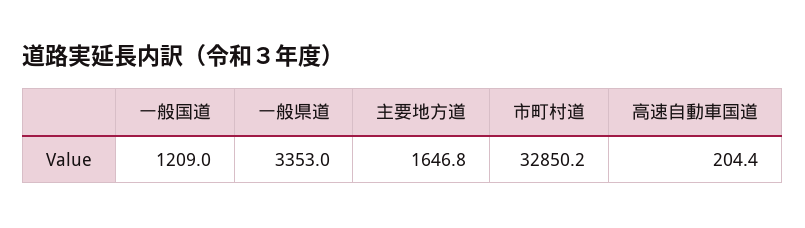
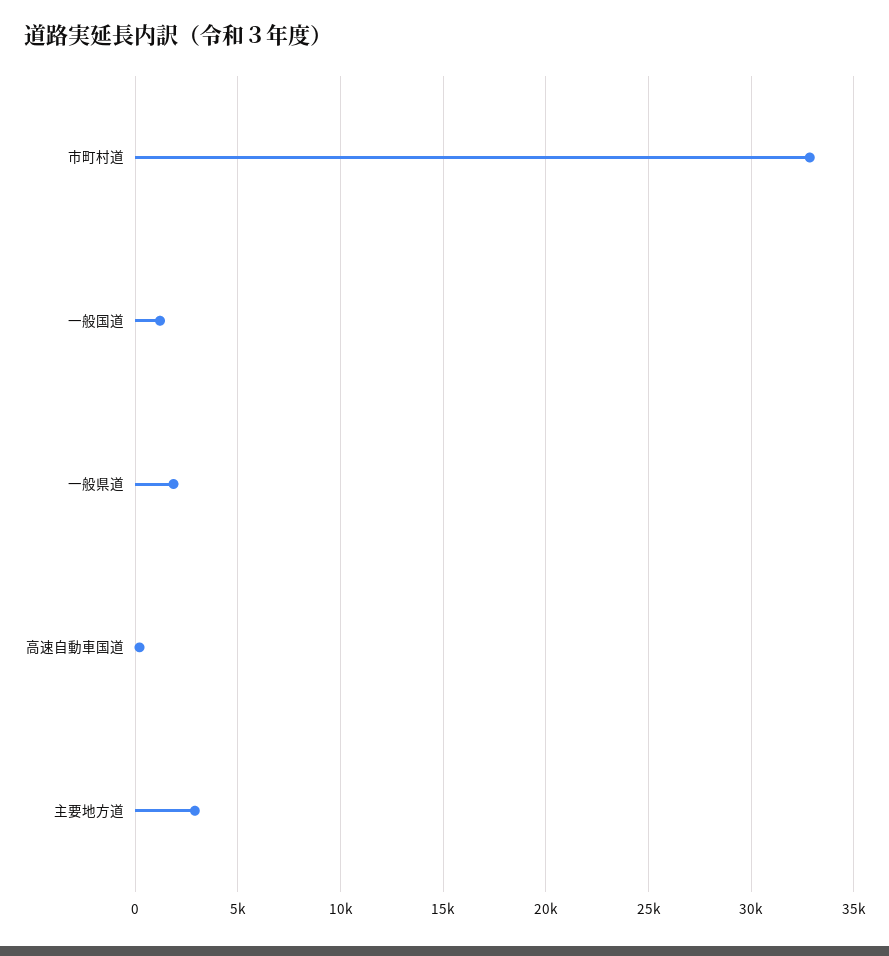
一般県道: 3353 -> 2000
主要地方道: 1646.8 -> 3000

